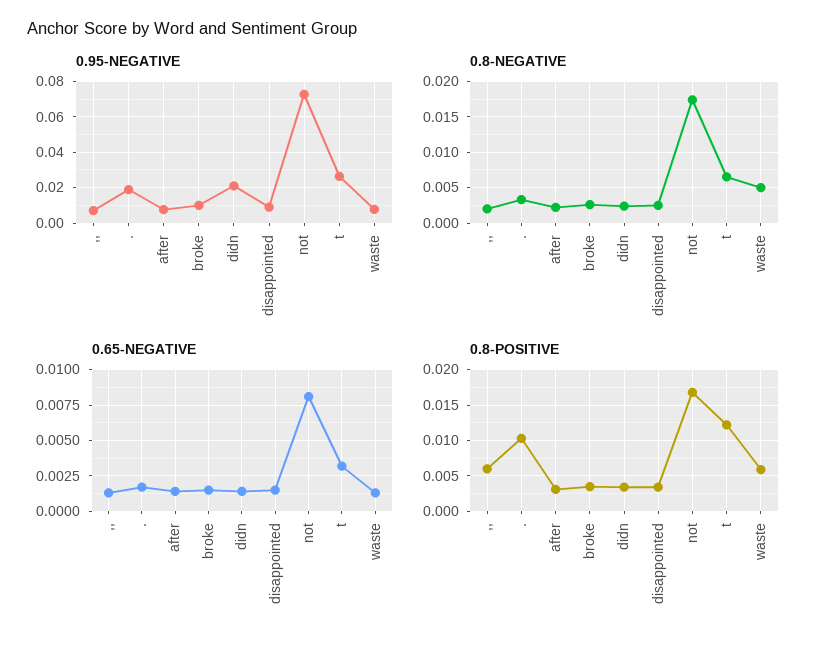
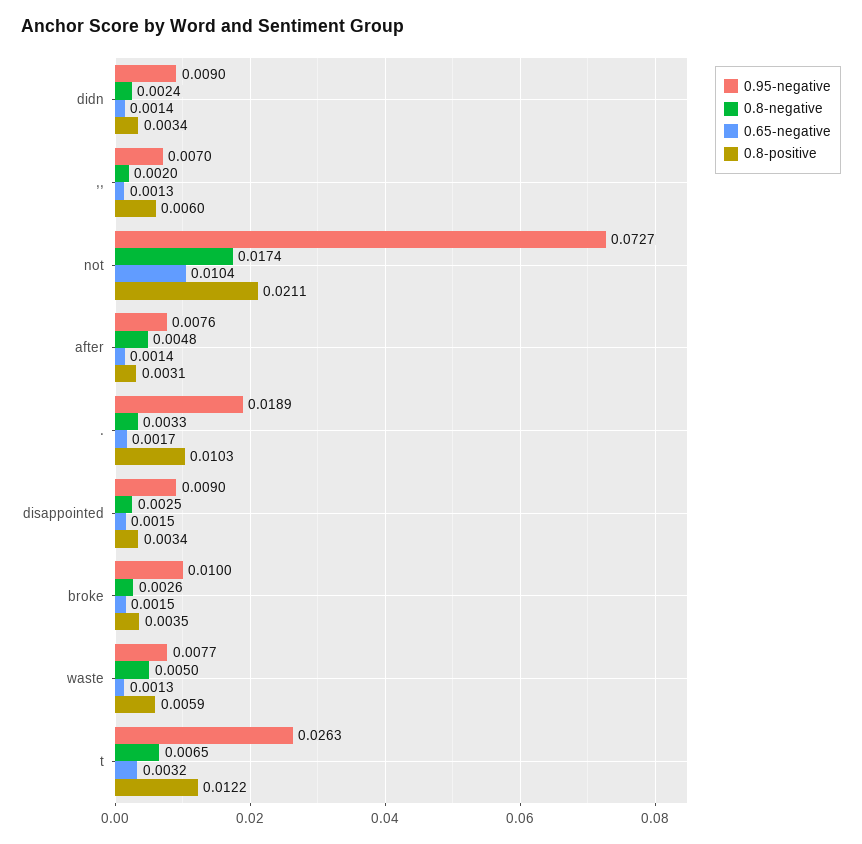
0.95-NEGATIVE, didn: 0.02 -> 0.009
0.8-NEGATIVE, after: 0.002 -> 0.0048
0.65-NEGATIVE, not: 0.008 -> 0.0104
0.8-POSITIVE, not: 0.017 -> 0.0211

